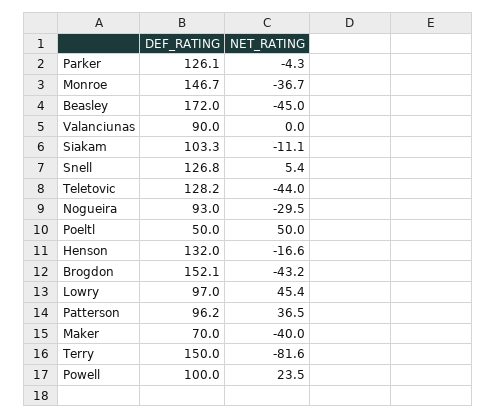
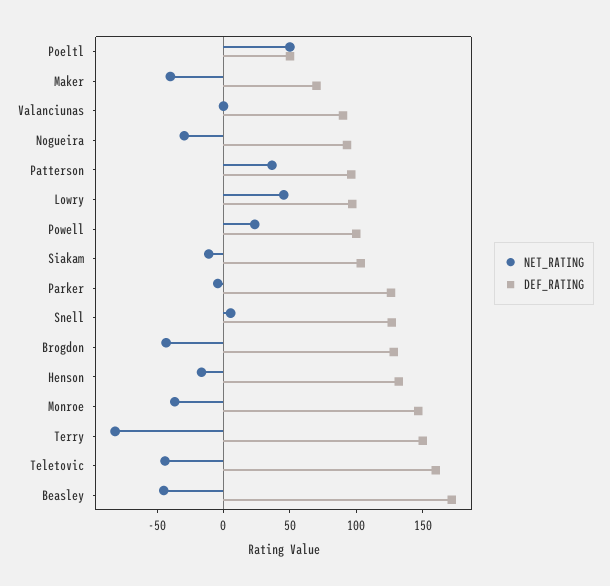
DEF_RATING, Teletovic: 128.2 -> 160
DEF_RATING, Brogdon: 152.1 -> 130

